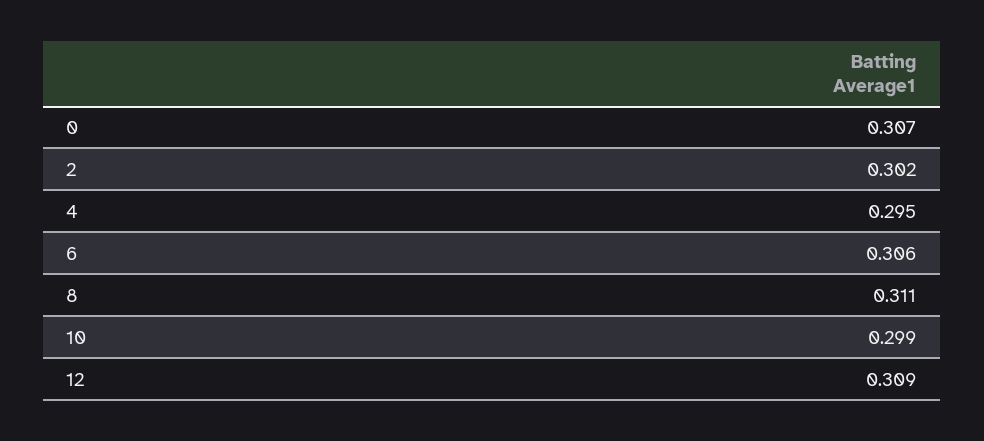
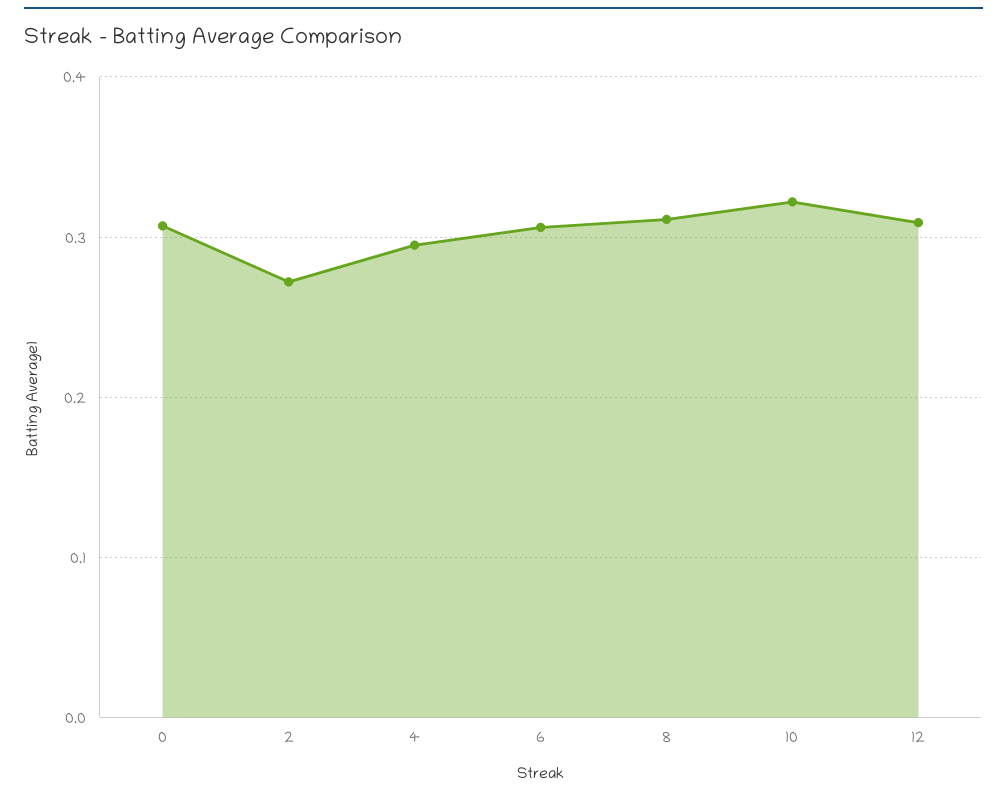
2: 0.302 -> 0.27
10: 0.299 -> 0.32

